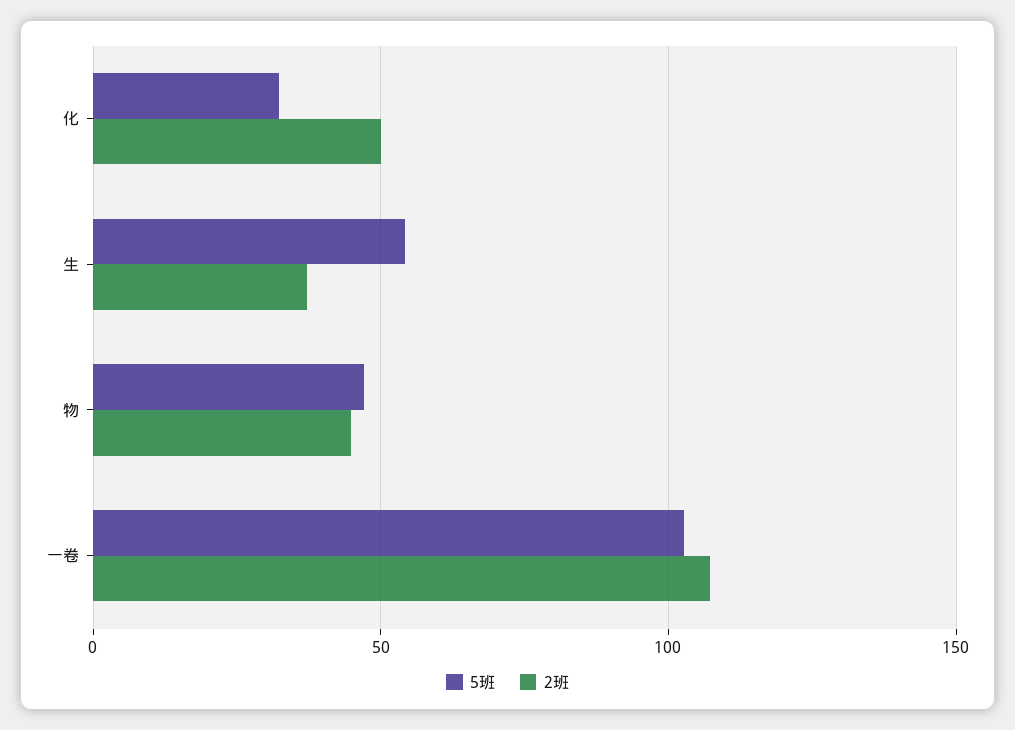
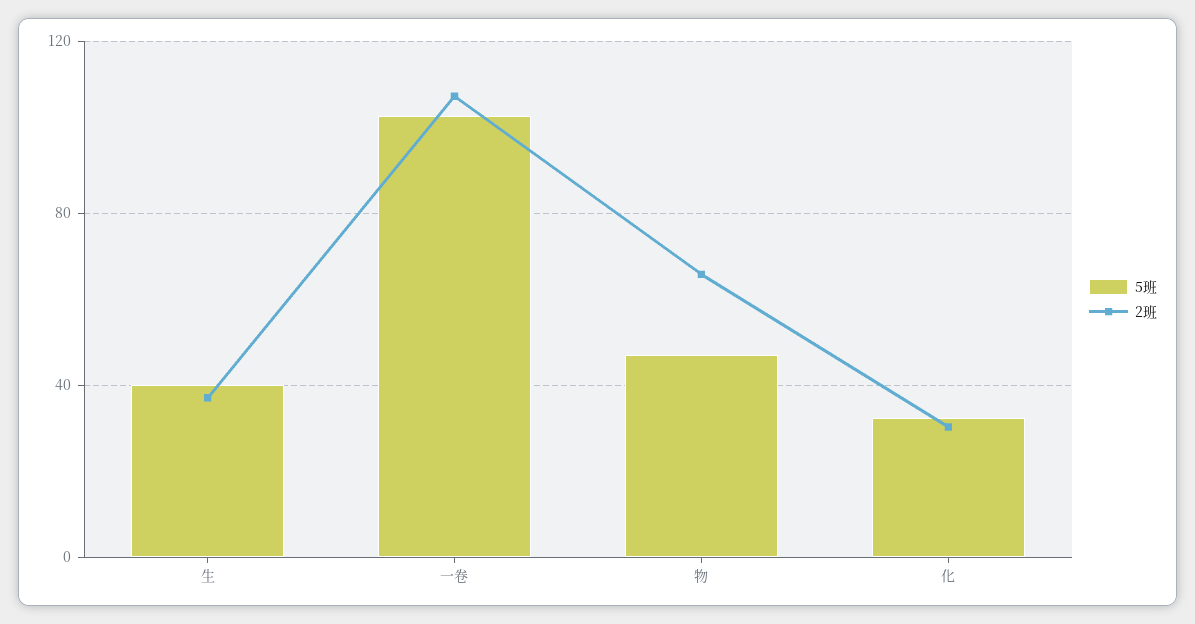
2班, 化: 50 -> 30
5班, 生: 55 -> 40
2班, 物: 45 -> 65

